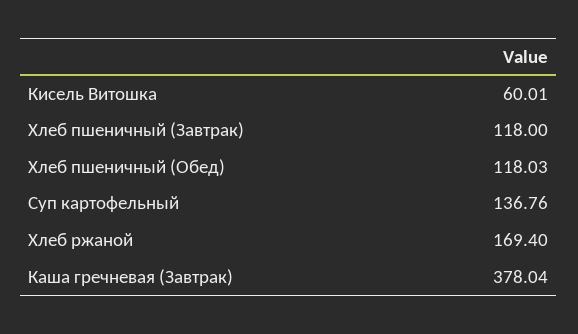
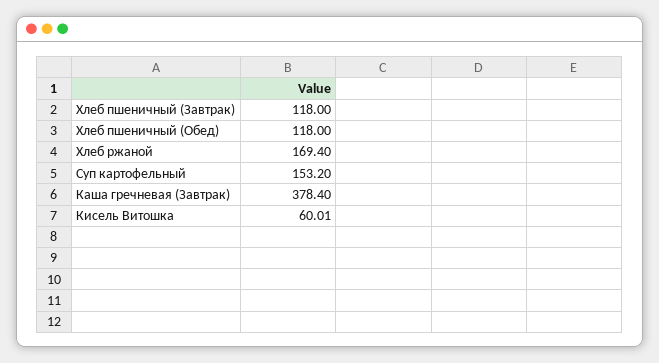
Хлеб пшеничный (Обед): 118.03 -> 118
Суп картофельный: 136.76 -> 153.2
Каша гречневая (Завтрак): 378.04 -> 378.4

